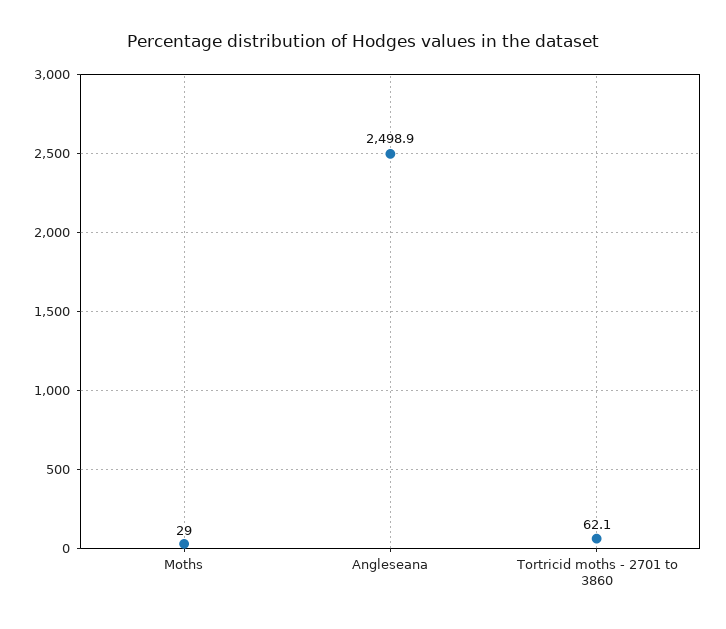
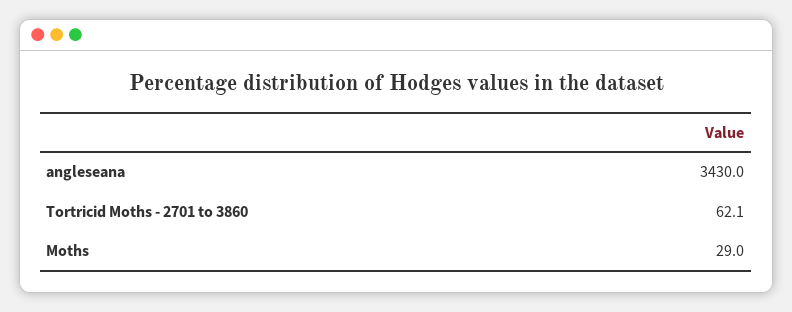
Angleseana: 2498.9 -> 3430

